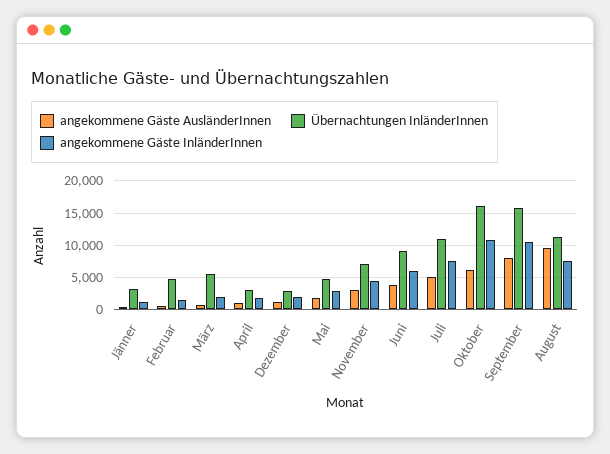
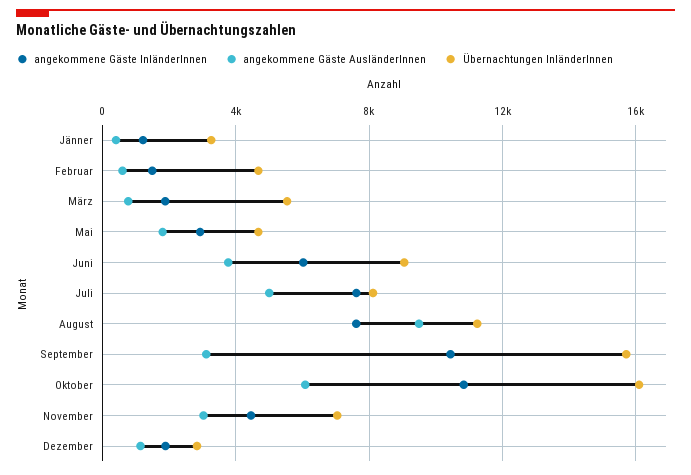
angekommene Gäste AusländerInnen, April: 1000 -> none
Übernachtungen InländerInnen, April: 3000 -> none
angekommene Gäste InländerInnen, April: 2000 -> none
Übernachtungen InländerInnen, Juli: 11000 -> 8000
angekommene Gäste AusländerInnen, September: 8000 -> 3000

